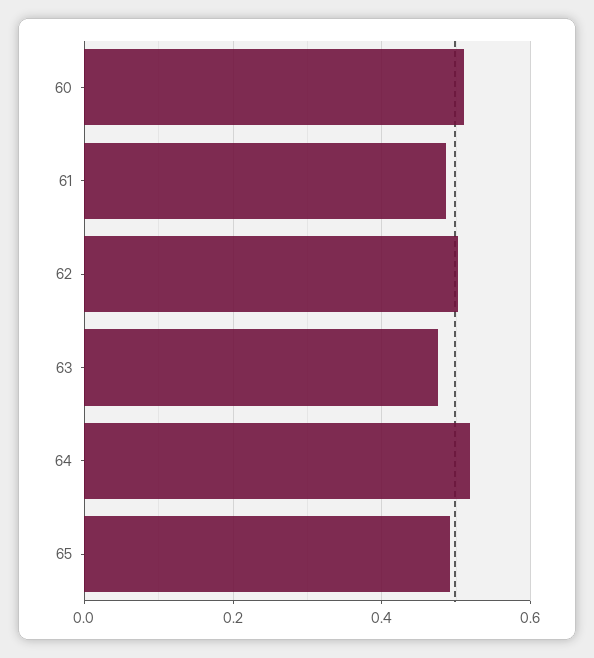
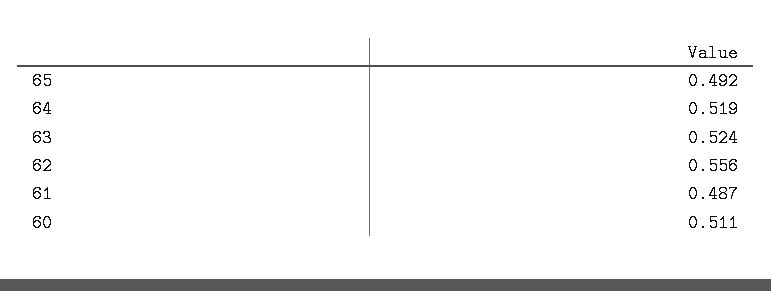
62: 0.5 -> 0.556
63: 0.48 -> 0.524

